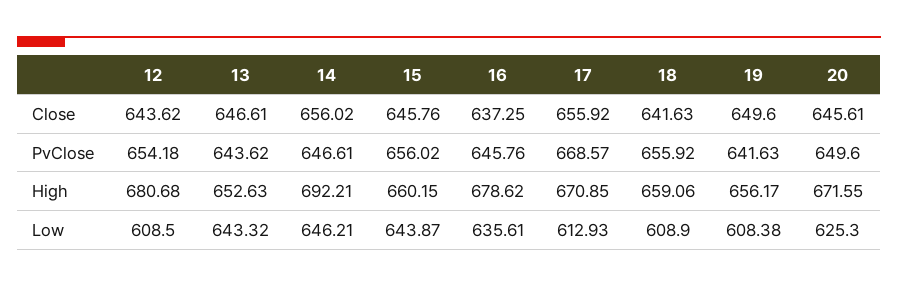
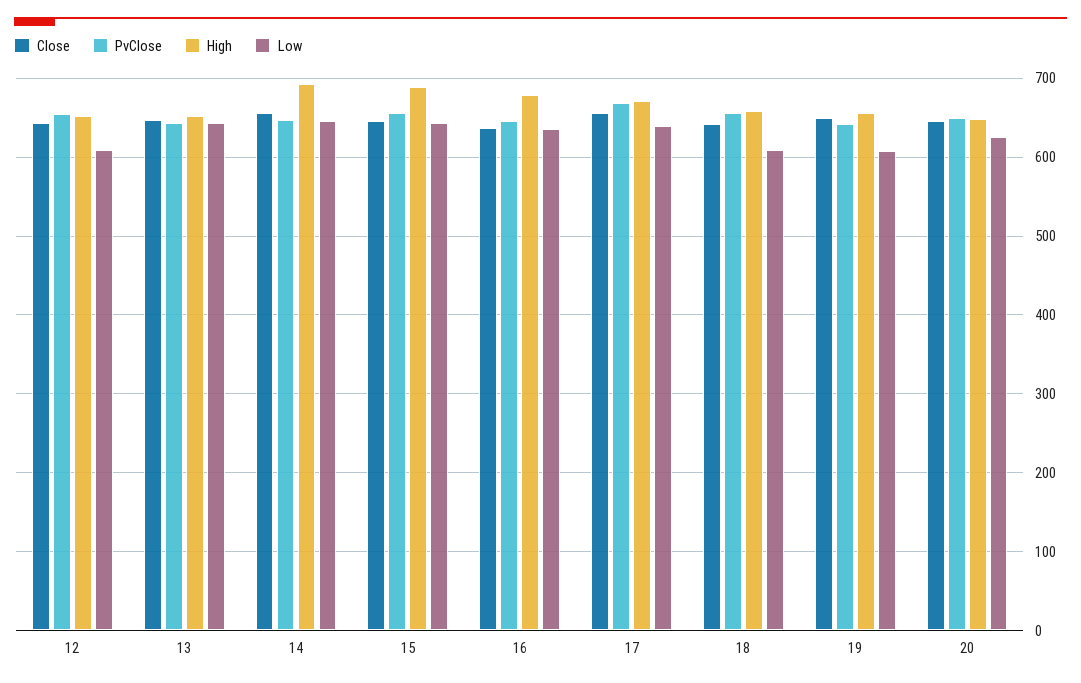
High, 12: 680.68 -> 650
High, 15: 660.15 -> 690
High, 20: 671.55 -> 650
Low, 17: 612.93 -> 640

